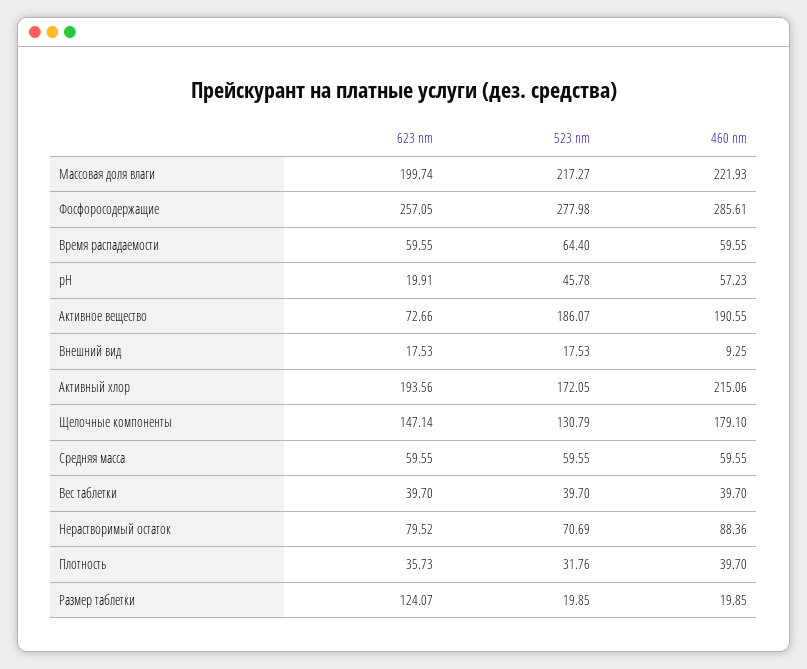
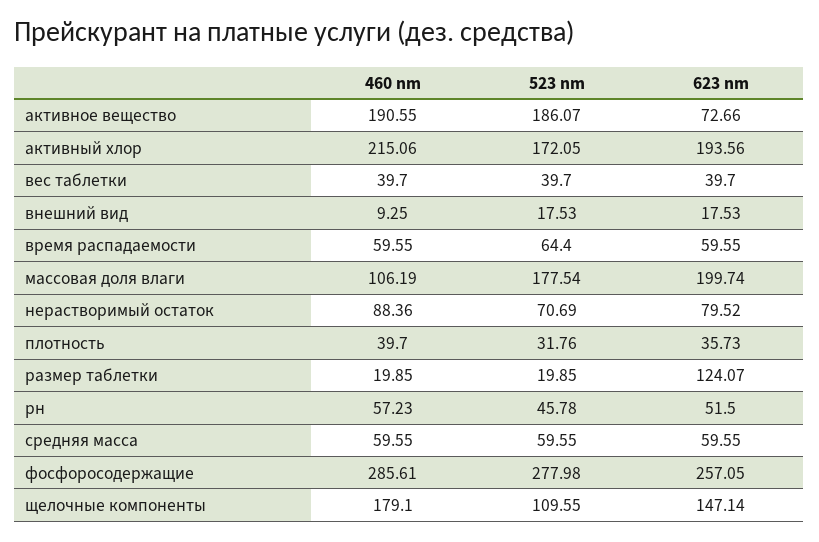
523 nm, Массовая доля влаги: 217.27 -> 177.54
460 nm, Массовая доля влаги: 221.93 -> 106.19
623 nm, рН: 19.91 -> 51.5
523 nm, Щелочные компоненты: 130.79 -> 109.55

